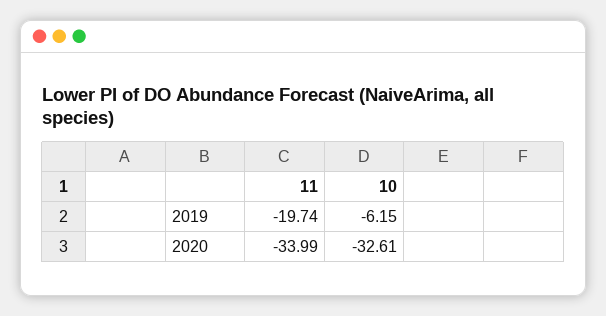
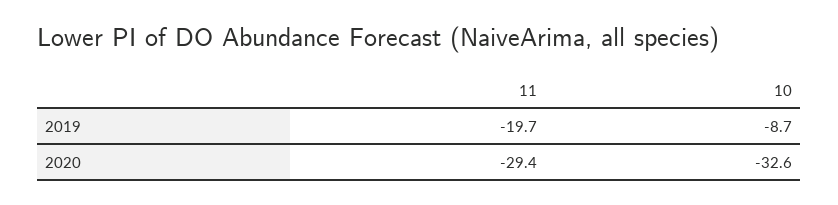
10, 2019: -6.15 -> -8.7
11, 2020: -33.99 -> -29.4

